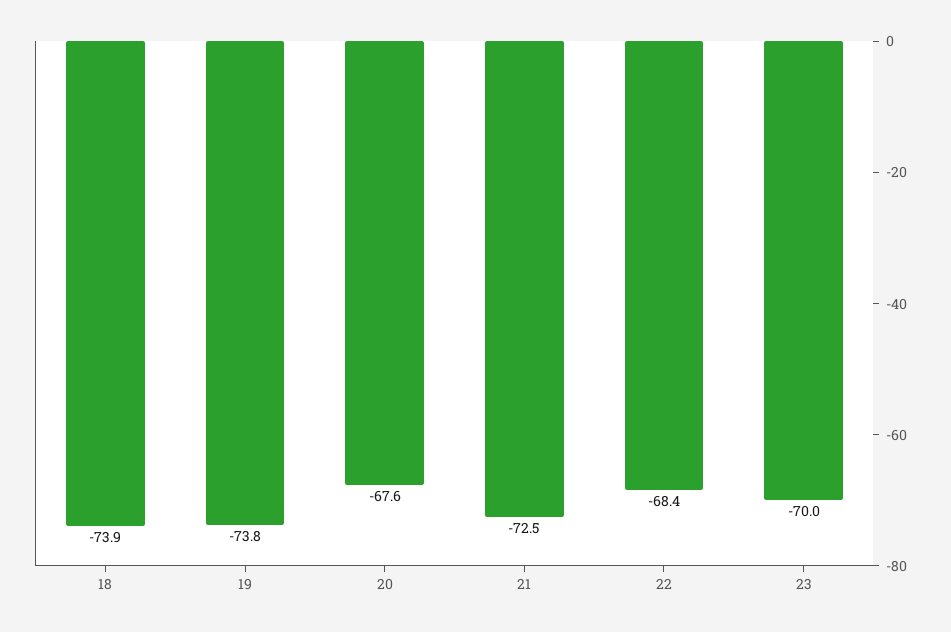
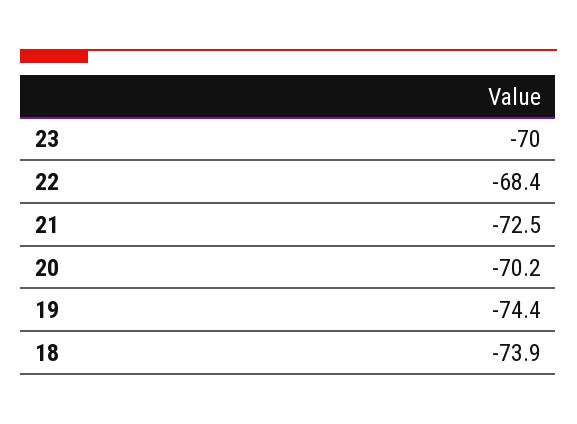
19: -73.8 -> -74.4
20: -67.6 -> -70.2

